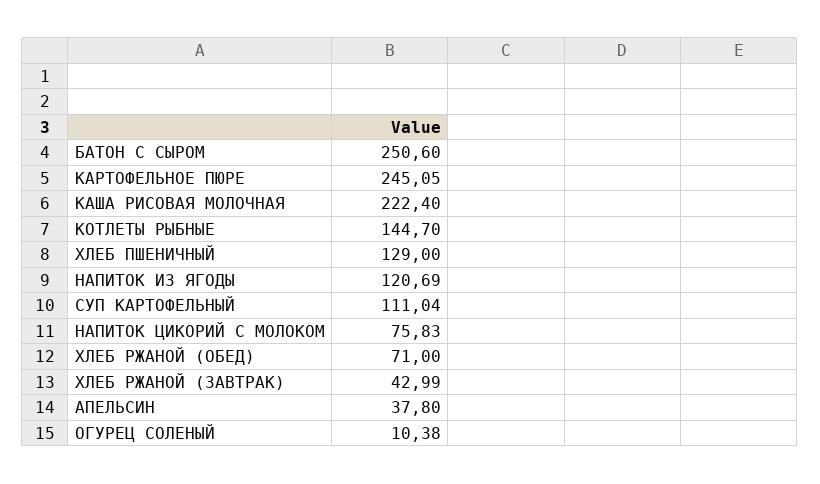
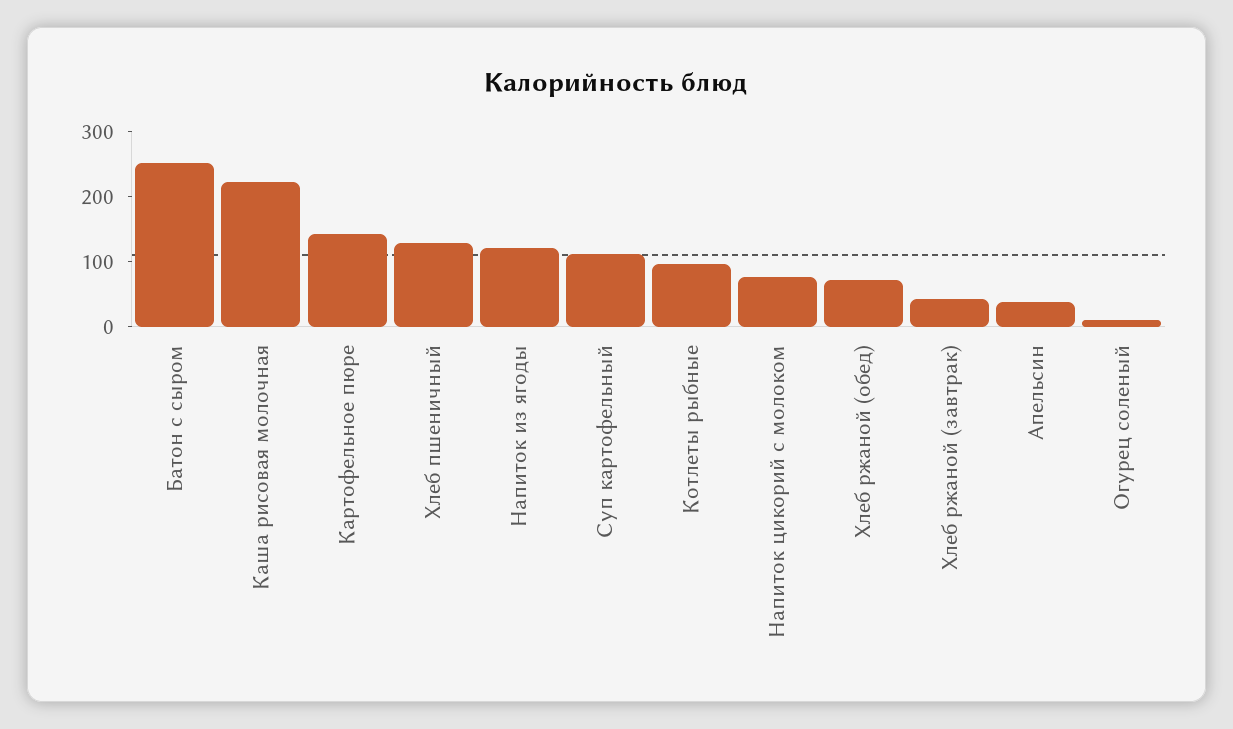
КАРТОФЕЛЬНОЕ ПЮРЕ: 245.05 -> 140
КОТЛЕТЫ РЫБНЫЕ: 144.7 -> 100

